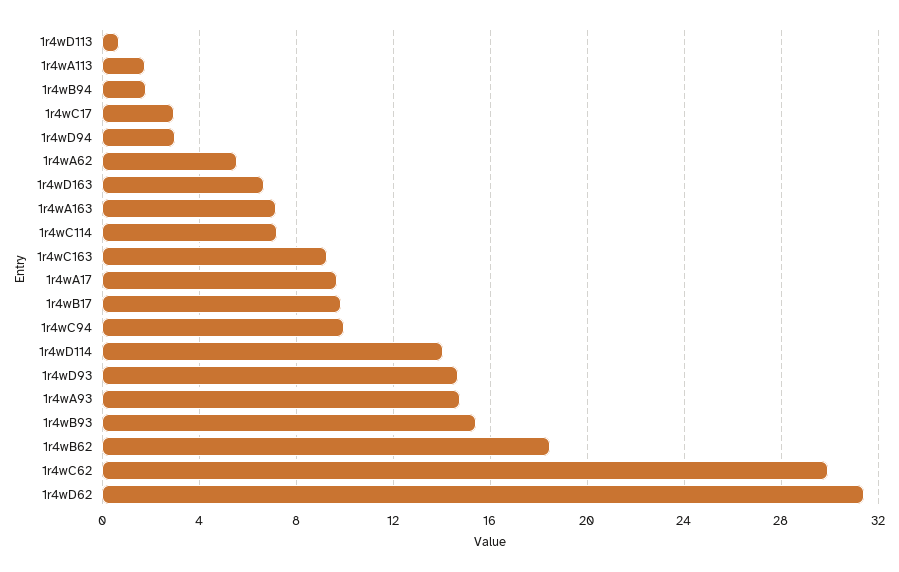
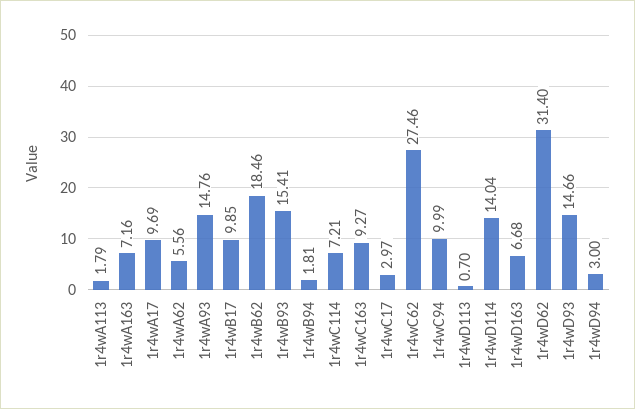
1r4wC62: 30 -> 27.46

